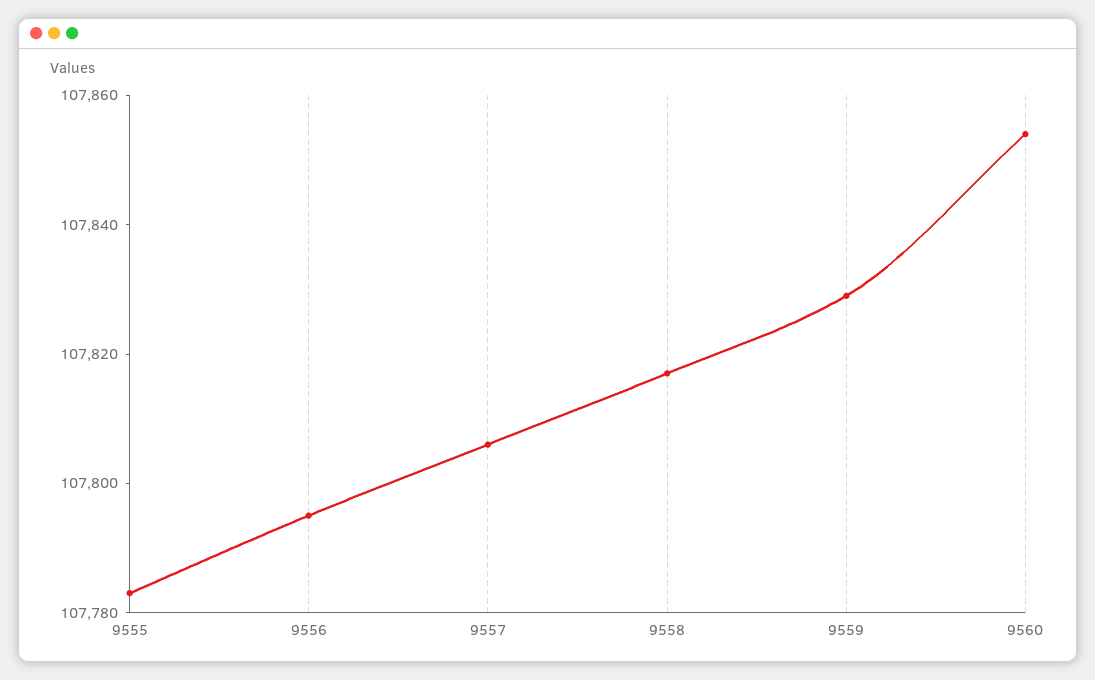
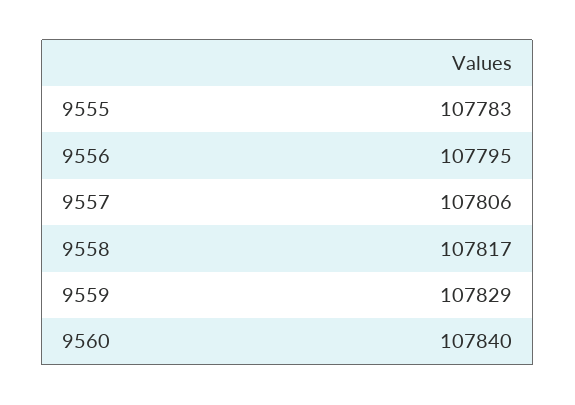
9560: 107855 -> 107840

